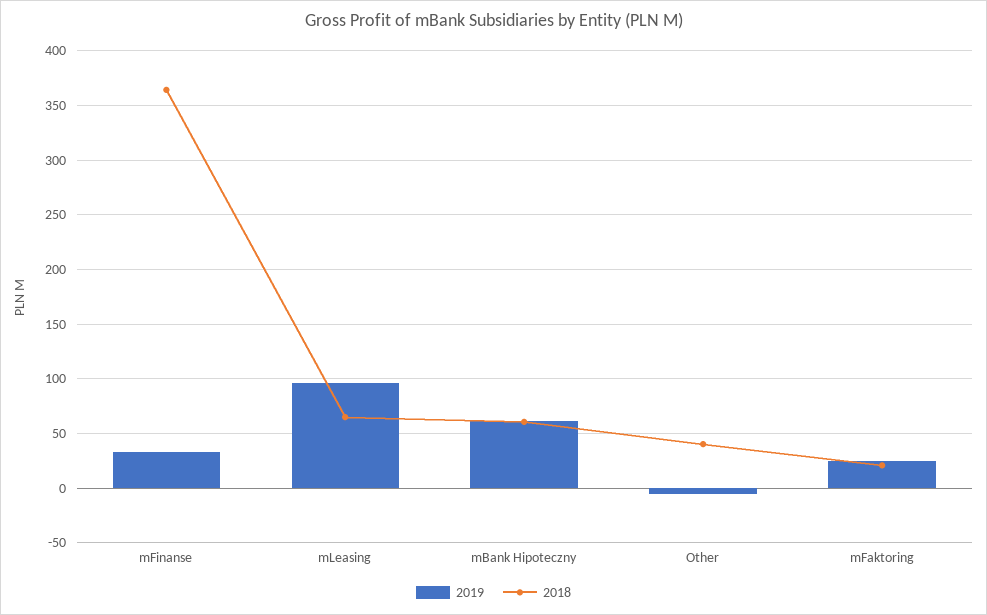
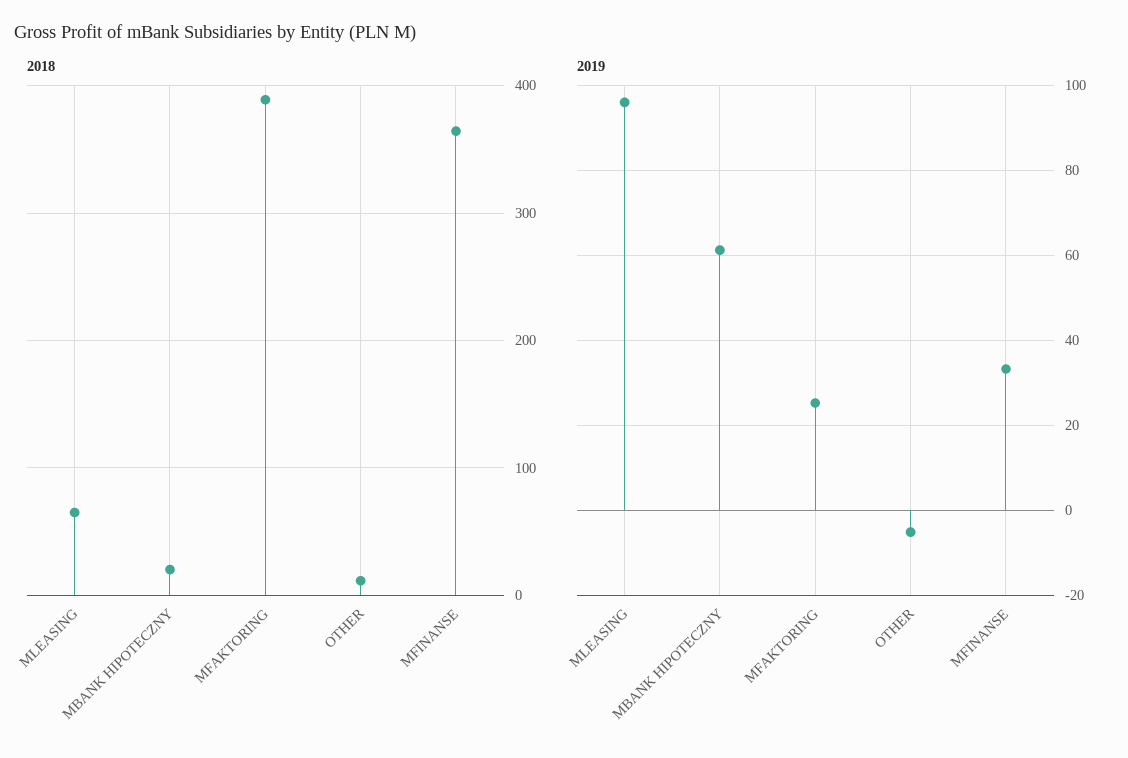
2018, mBank Hipoteczny: 60 -> 20
2018, Other: 40 -> 10
2018, mFaktoring: 20 -> 390

